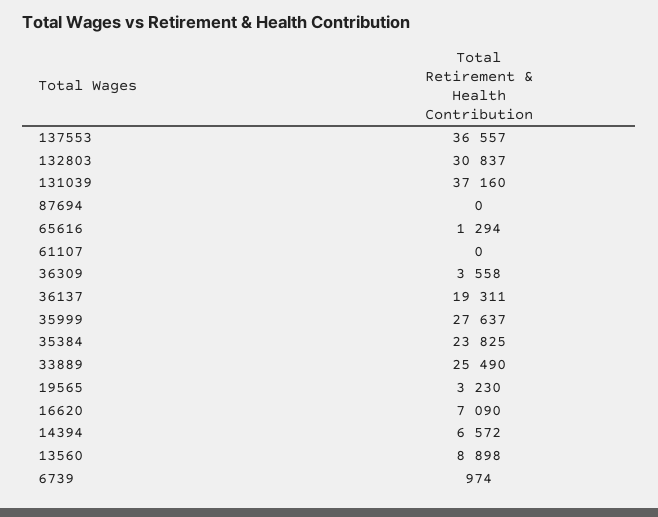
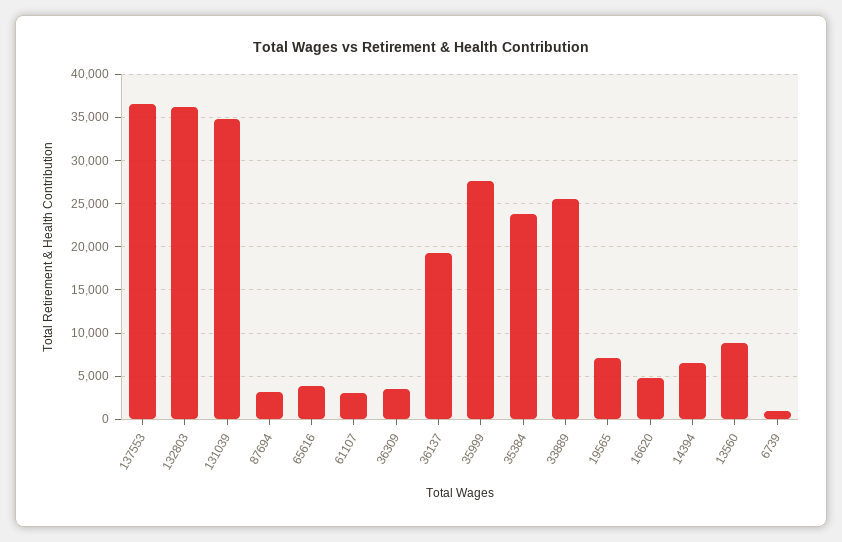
132803: 30837 -> 36000
131039: 37160 -> 35000
87694: 0 -> 3000
65616: 1294 -> 4000
61107: 0 -> 3000
19565: 3230 -> 7000
16620: 7090 -> 5000

